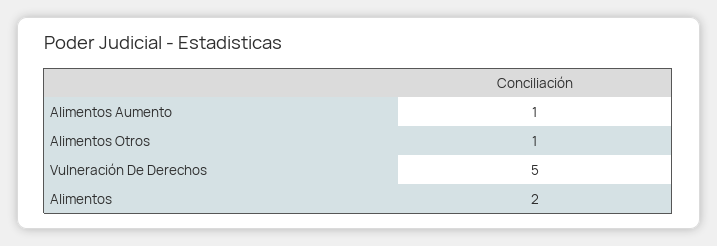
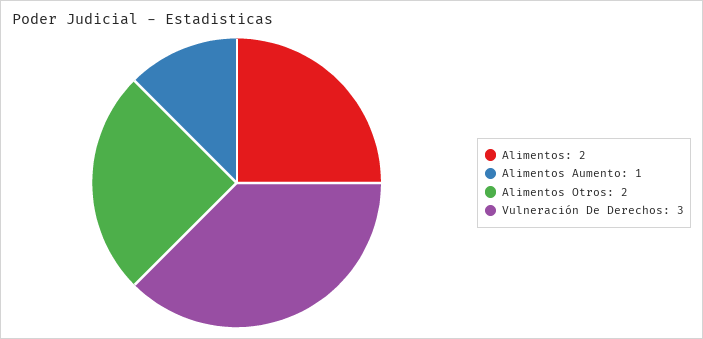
Alimentos Otros: 1 -> 2
Vulneración De Derechos: 5 -> 3

